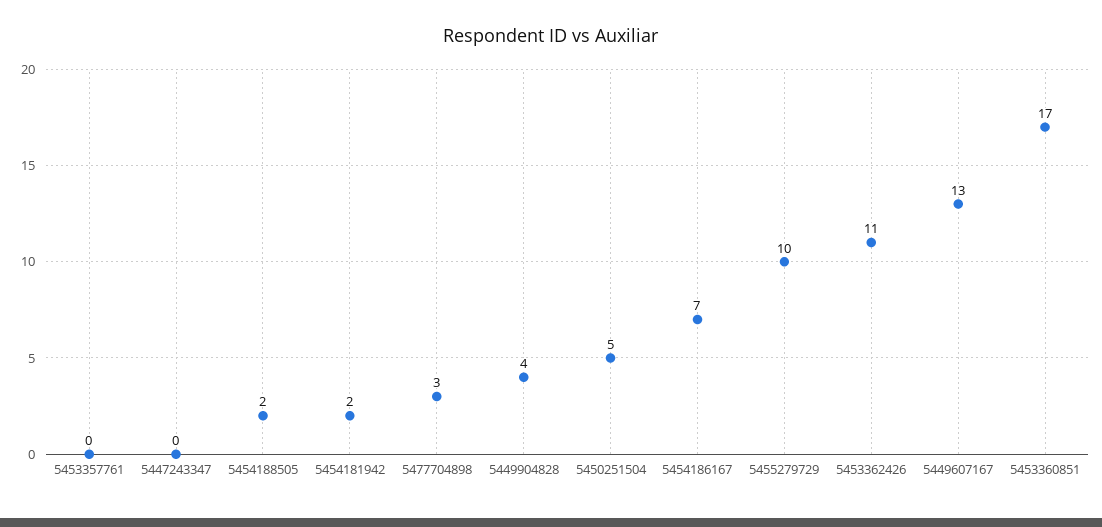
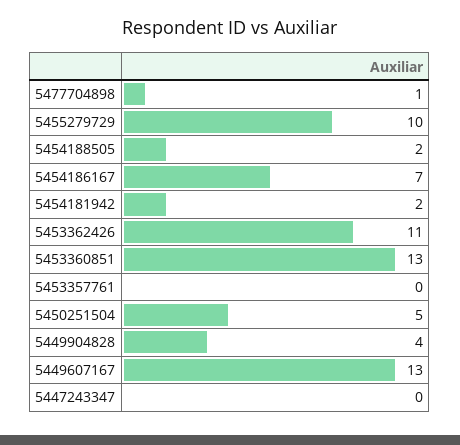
5477704898: 3 -> 1
5453360851: 17 -> 13

